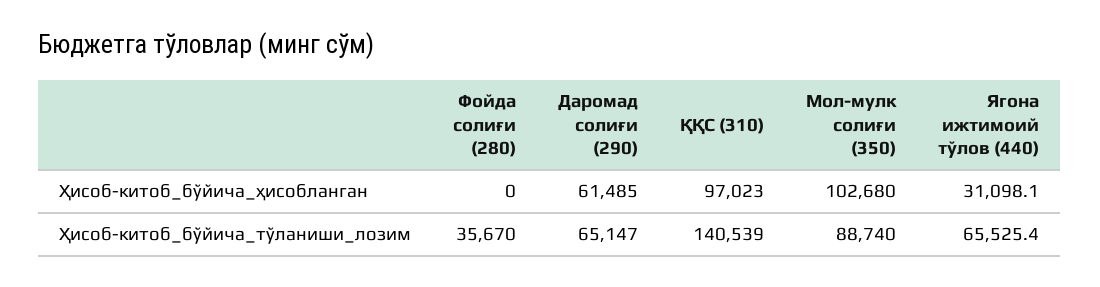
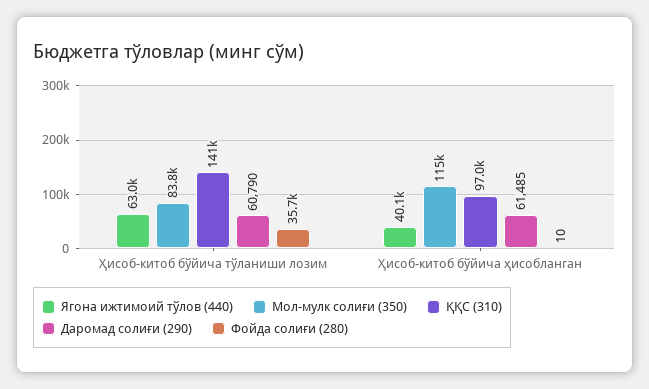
Фойда солиғи (280), Ҳисоб-китоб_бўйича_ҳисобланган: 0 -> 10
Мол-мулк солиғи (350), Ҳисоб-китоб_бўйича_ҳисобланган: 102680 -> 115000
Ягона ижтимоий тўлов (440), Ҳисоб-китоб_бўйича_ҳисобланган: 31098.1 -> 40100
Даромад солиғи (290), Ҳисоб-китоб_бўйича_тўланиши_лозим: 65147 -> 60790
Мол-мулк солиғи (350), Ҳисоб-китоб_бўйича_тўланиши_лозим: 88740 -> 83800
Ягона ижтимоий тўлов (440), Ҳисоб-китоб_бўйича_тўланиши_лозим: 65525.4 -> 63000

